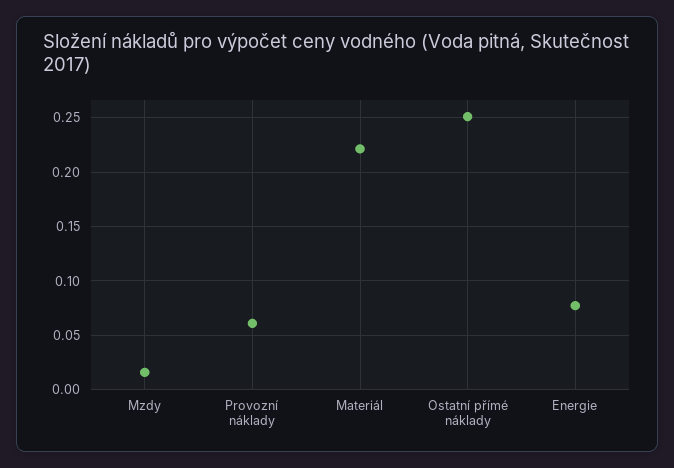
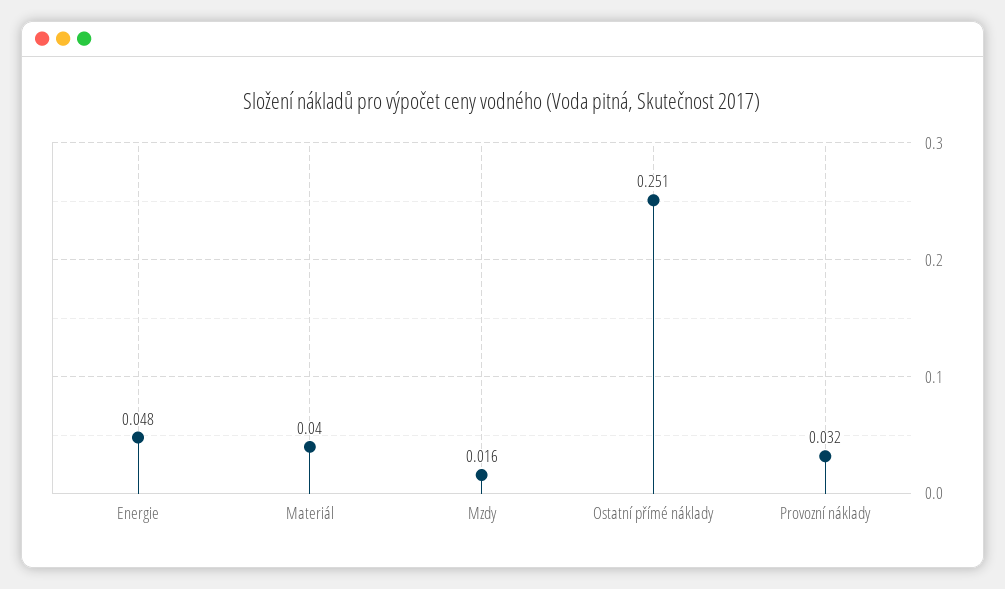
Provozní náklady: 0.06 -> 0.032
Materiál: 0.22 -> 0.04
Energie: 0.08 -> 0.048

